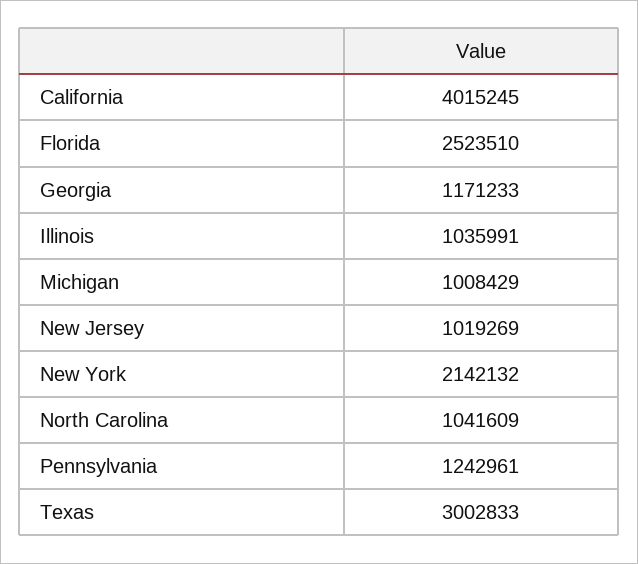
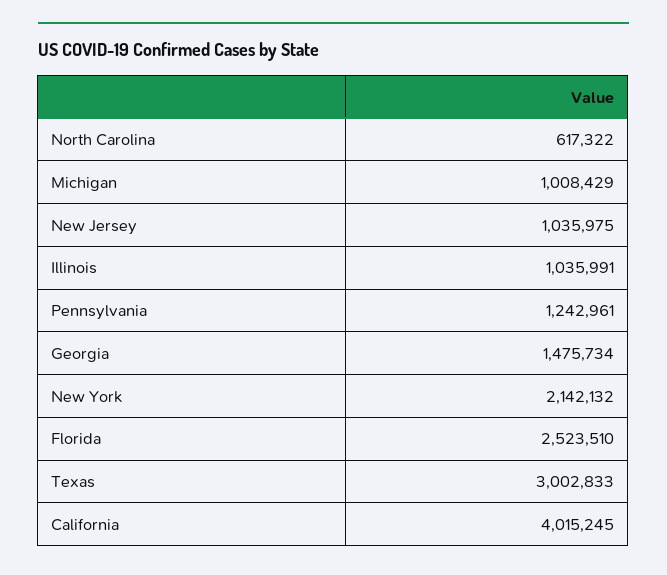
Georgia: 1171233 -> 1475734
New Jersey: 1019269 -> 1035975
North Carolina: 1041609 -> 617322

